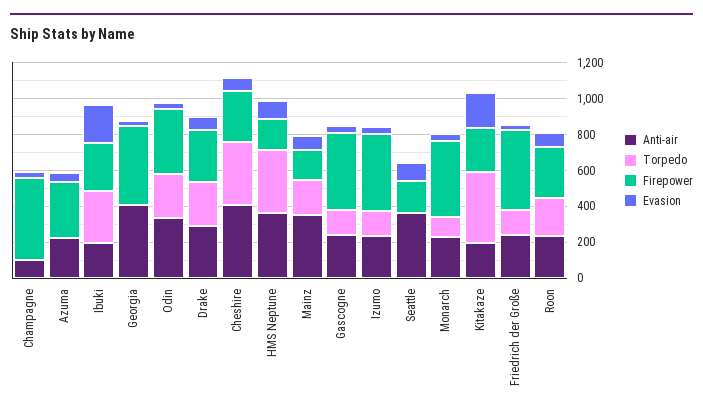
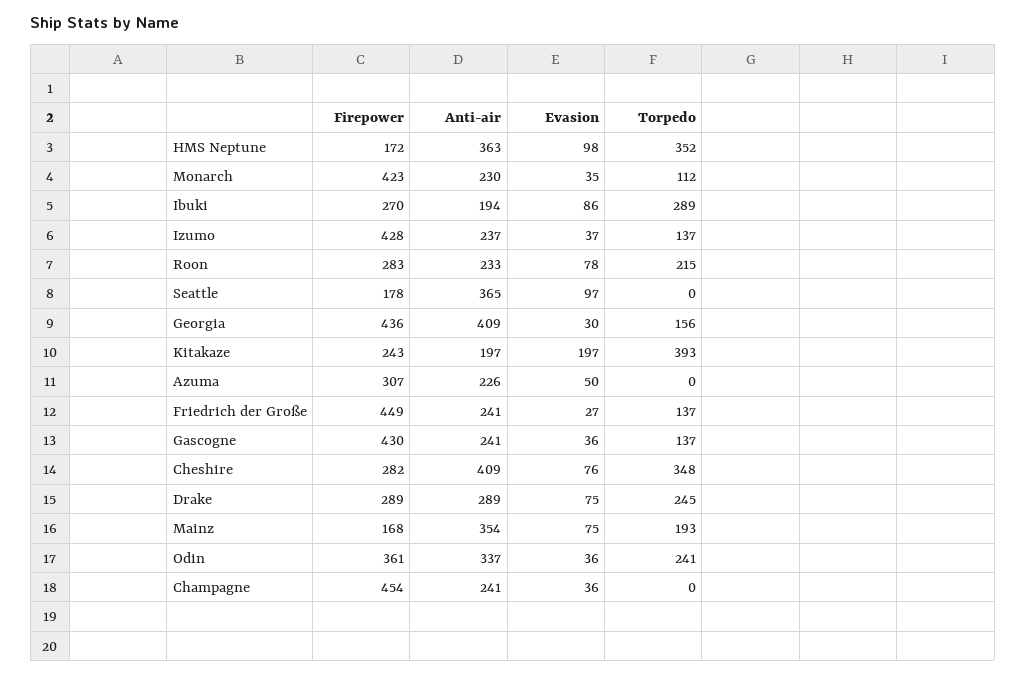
Anti-air, Champagne: 100 -> 241
Evasion, Ibuki: 200 -> 86
Torpedo, Georgia: 0 -> 156

